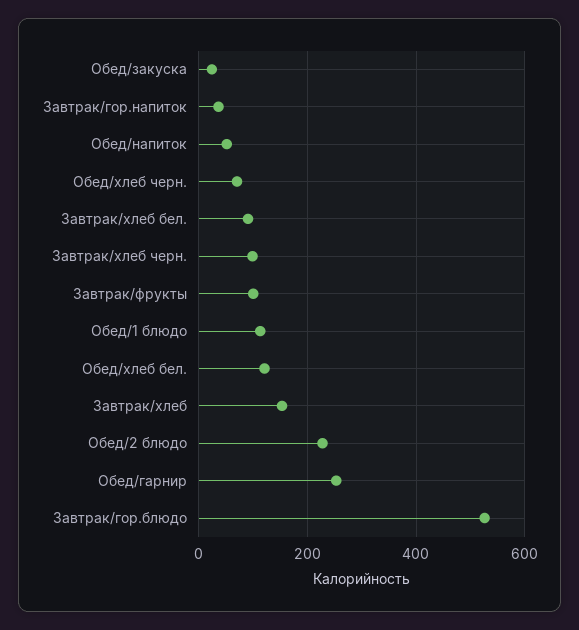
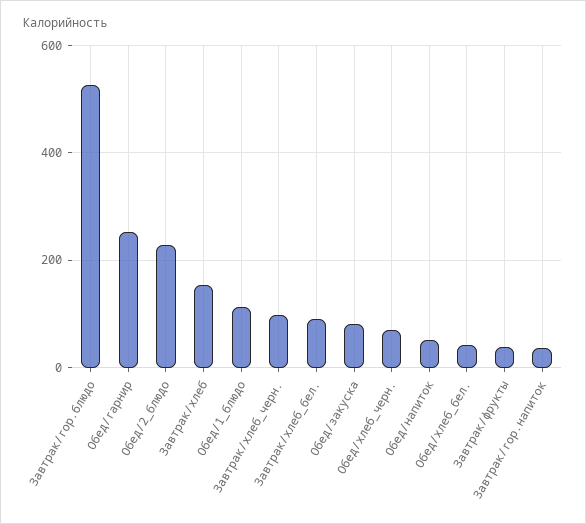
Обед/закуска: 20 -> 80
Завтрак/фрукты: 100 -> 40
Обед/хлеб бел.: 120 -> 40

